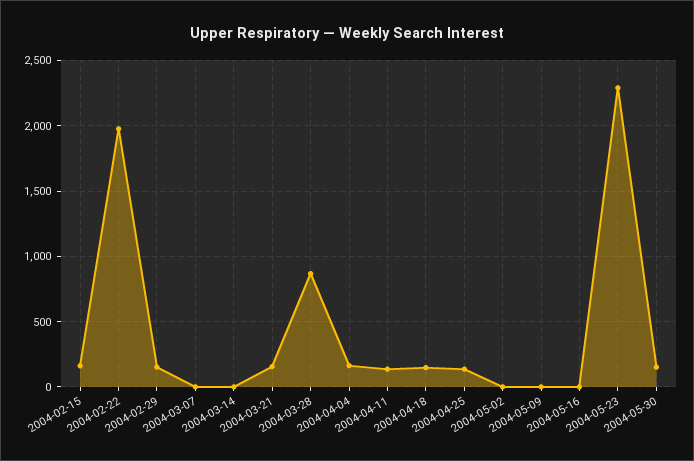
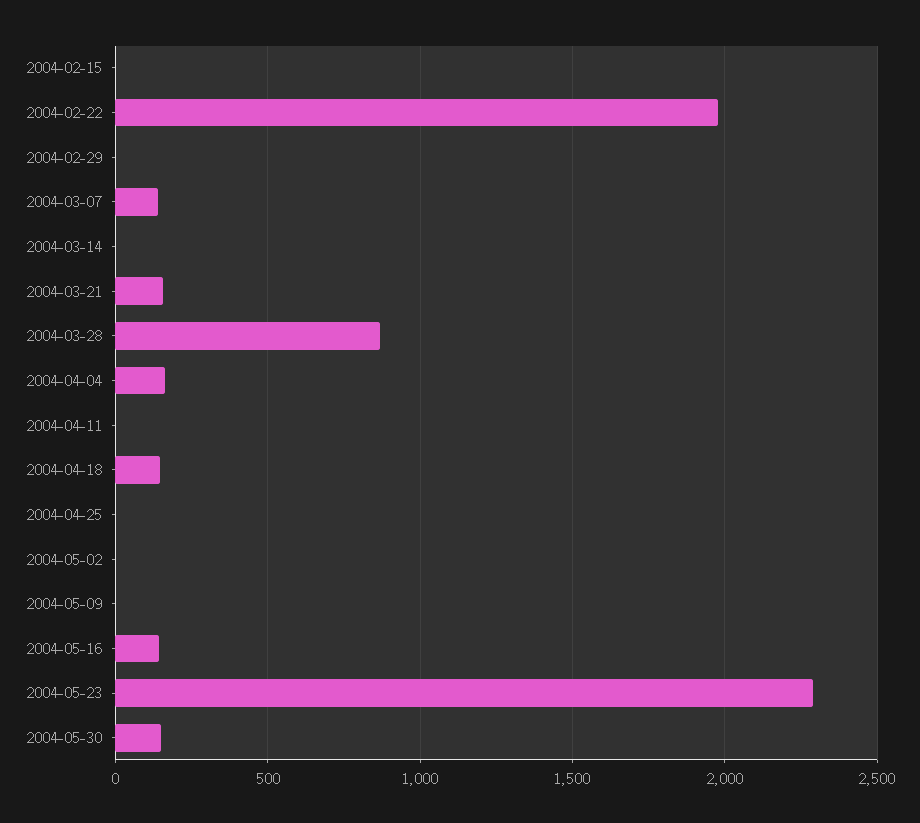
2004-02-15: 150 -> 0
2004-02-29: 150 -> 0
2004-03-07: 0 -> 150
2004-04-11: 150 -> 0
2004-04-25: 150 -> 0
2004-05-16: 0 -> 150

